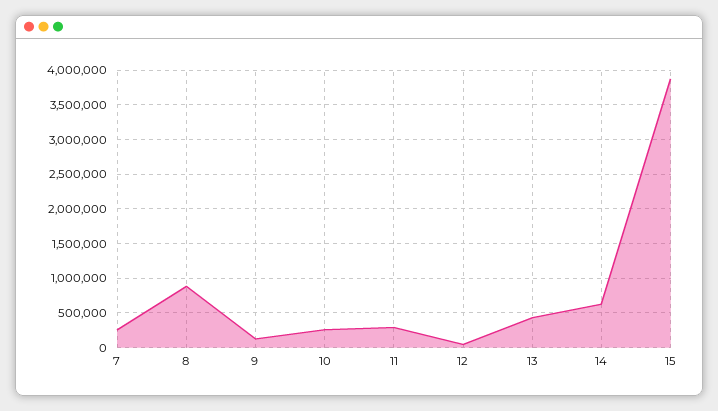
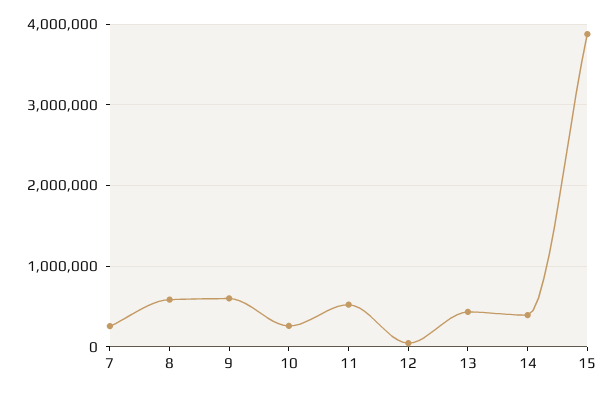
8: 900000 -> 600000
9: 100000 -> 600000
11: 300000 -> 500000
14: 600000 -> 400000

